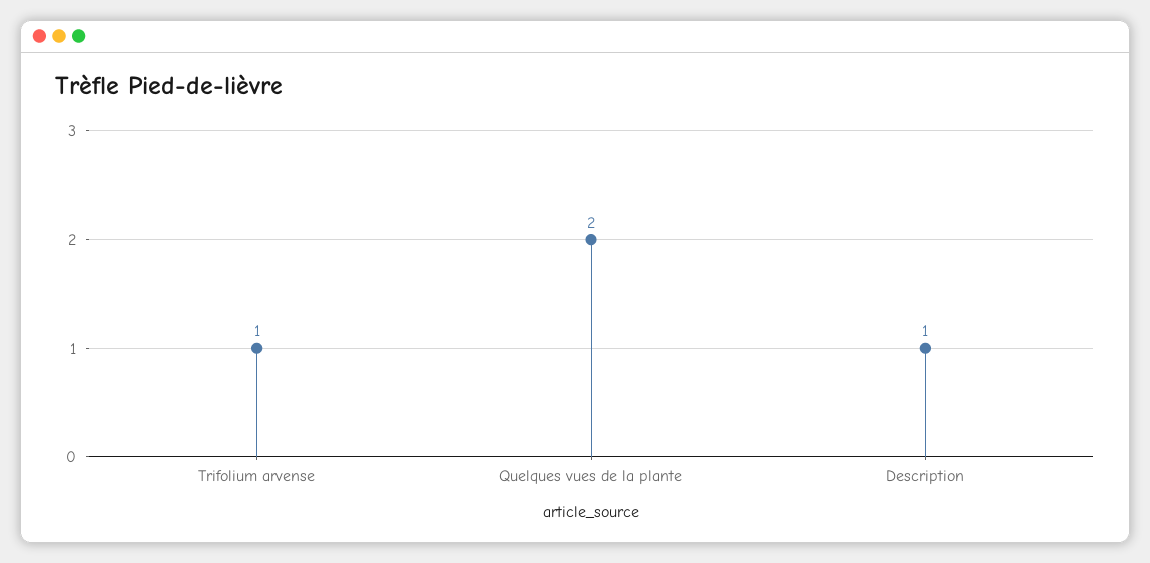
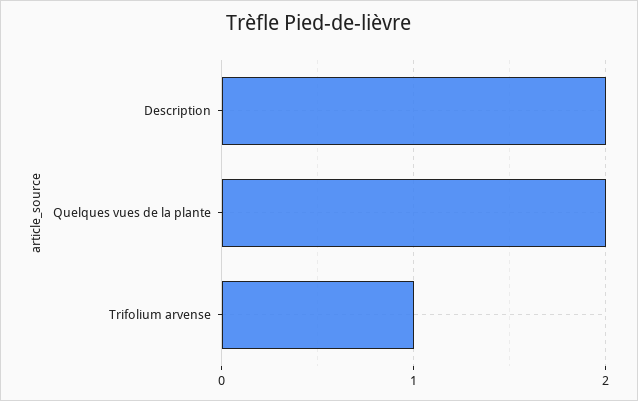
Description: 1 -> 2

